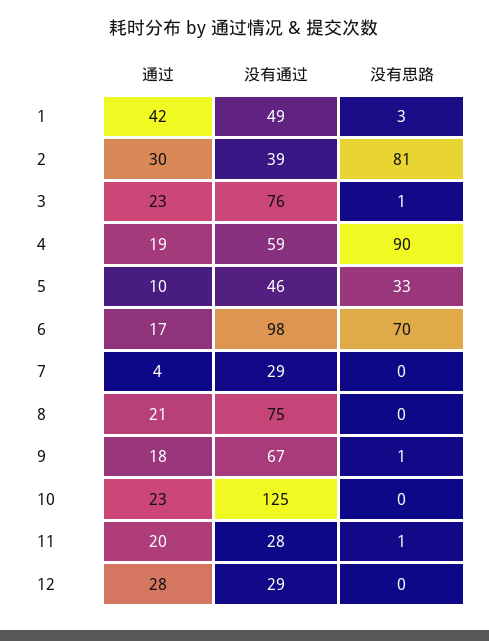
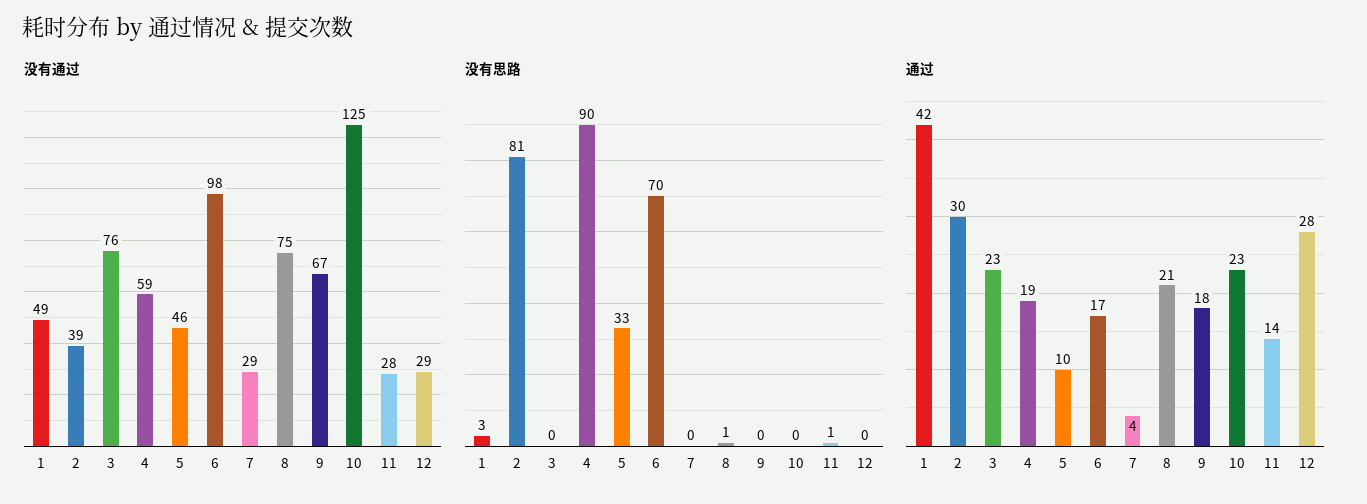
没有思路, 3: 1 -> 0
没有思路, 8: 0 -> 1
没有思路, 9: 1 -> 0
通过, 11: 20 -> 14

